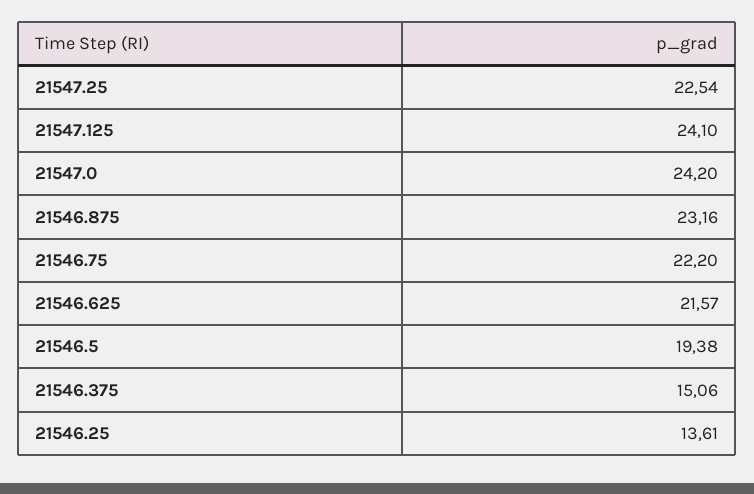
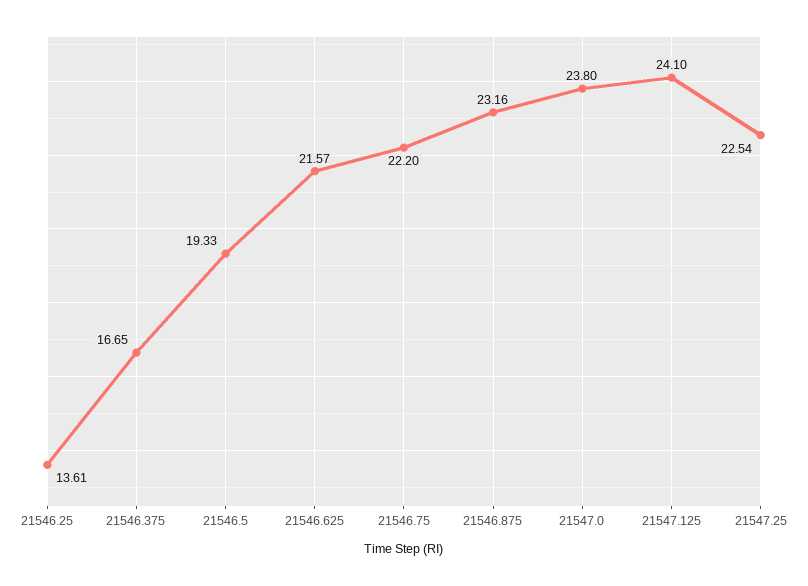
21547.0: 24.2 -> 23.8
21546.5: 19.38 -> 19.33
21546.375: 15.06 -> 16.65

